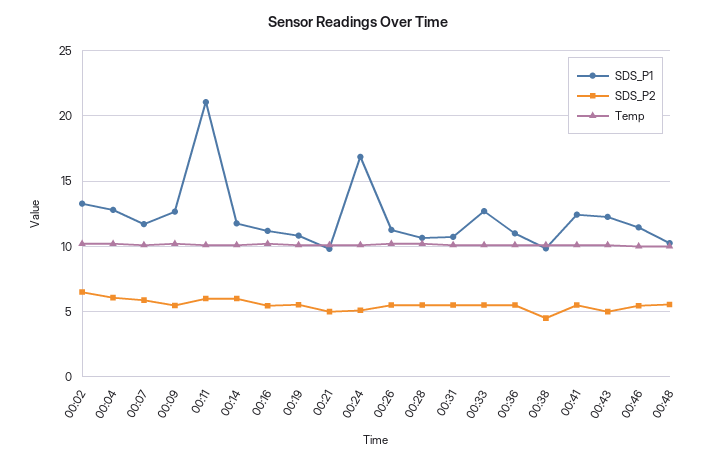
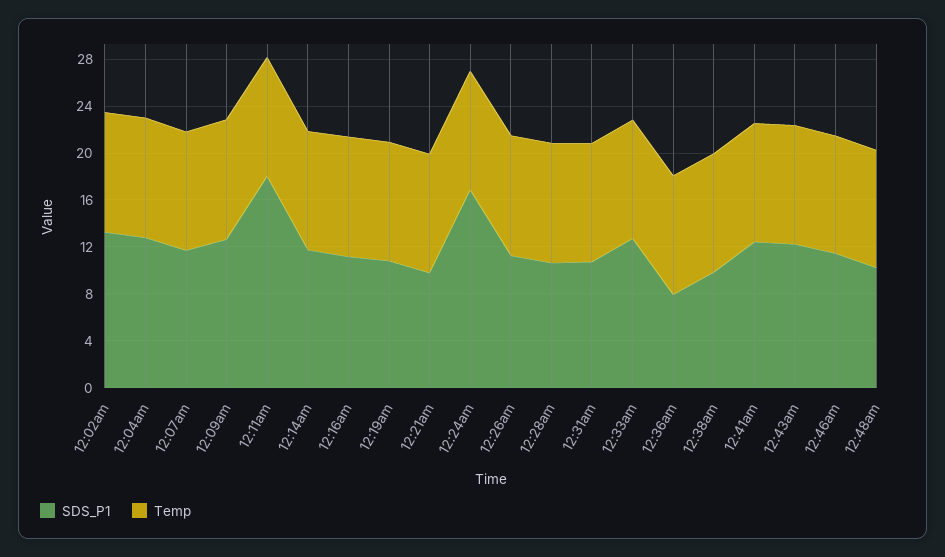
SDS_P2, 00:02: 6.5 -> none
SDS_P2, 00:04: 6 -> none
SDS_P2, 00:07: 6 -> none
SDS_P2, 00:09: 5.5 -> none
SDS_P1, 00:11: 21 -> 18
SDS_P2, 00:11: 6 -> none
SDS_P2, 00:14: 6 -> none
SDS_P2, 00:16: 5.5 -> none
SDS_P2, 00:19: 5.5 -> none
SDS_P2, 00:21: 5 -> none
SDS_P2, 00:24: 5 -> none
SDS_P2, 00:26: 5.5 -> none
SDS_P2, 00:28: 5.5 -> none
SDS_P2, 00:31: 5.5 -> none
SDS_P2, 00:33: 5.5 -> none
SDS_P1, 00:36: 11 -> 8
SDS_P2, 00:36: 5.5 -> none
SDS_P2, 00:38: 4.5 -> none
SDS_P2, 00:41: 5.5 -> none
SDS_P2, 00:43: 5 -> none
SDS_P2, 00:46: 5.5 -> none
SDS_P2, 00:48: 5.5 -> none

